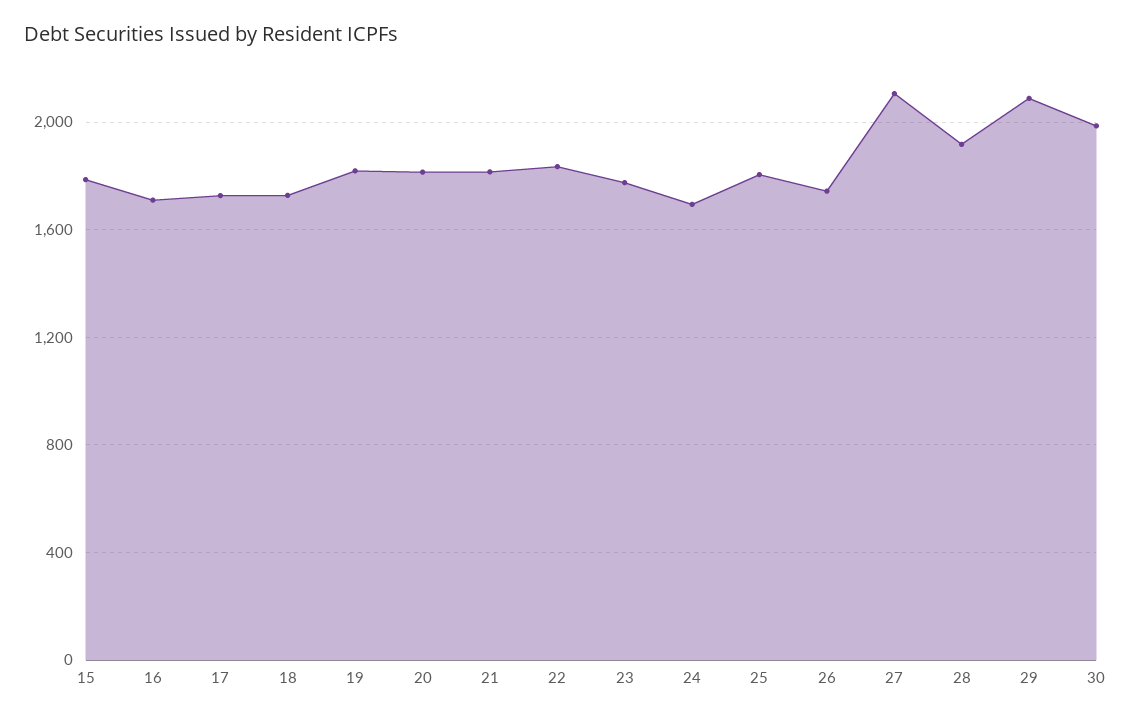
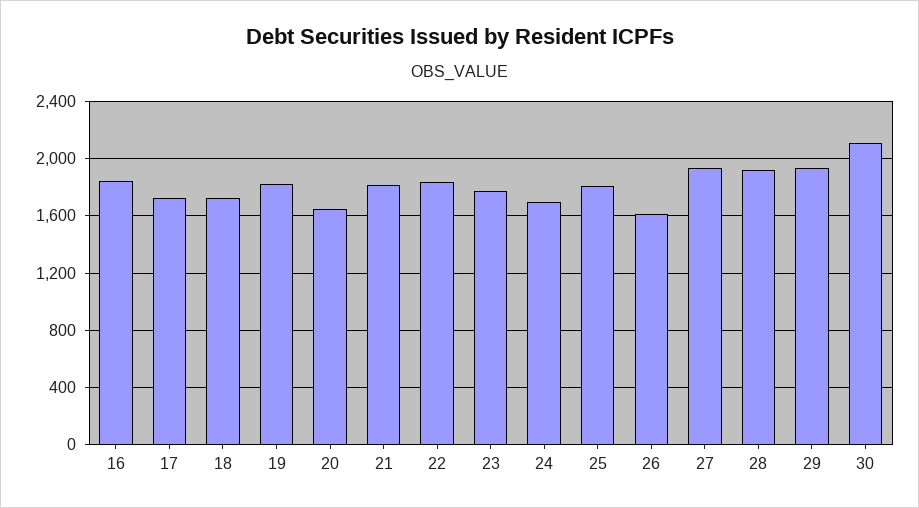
15: 1800 -> none
16: 1700 -> 1850
20: 1800 -> 1650
26: 1750 -> 1600
27: 2100 -> 1950
29: 2100 -> 1950
30: 2000 -> 2100

